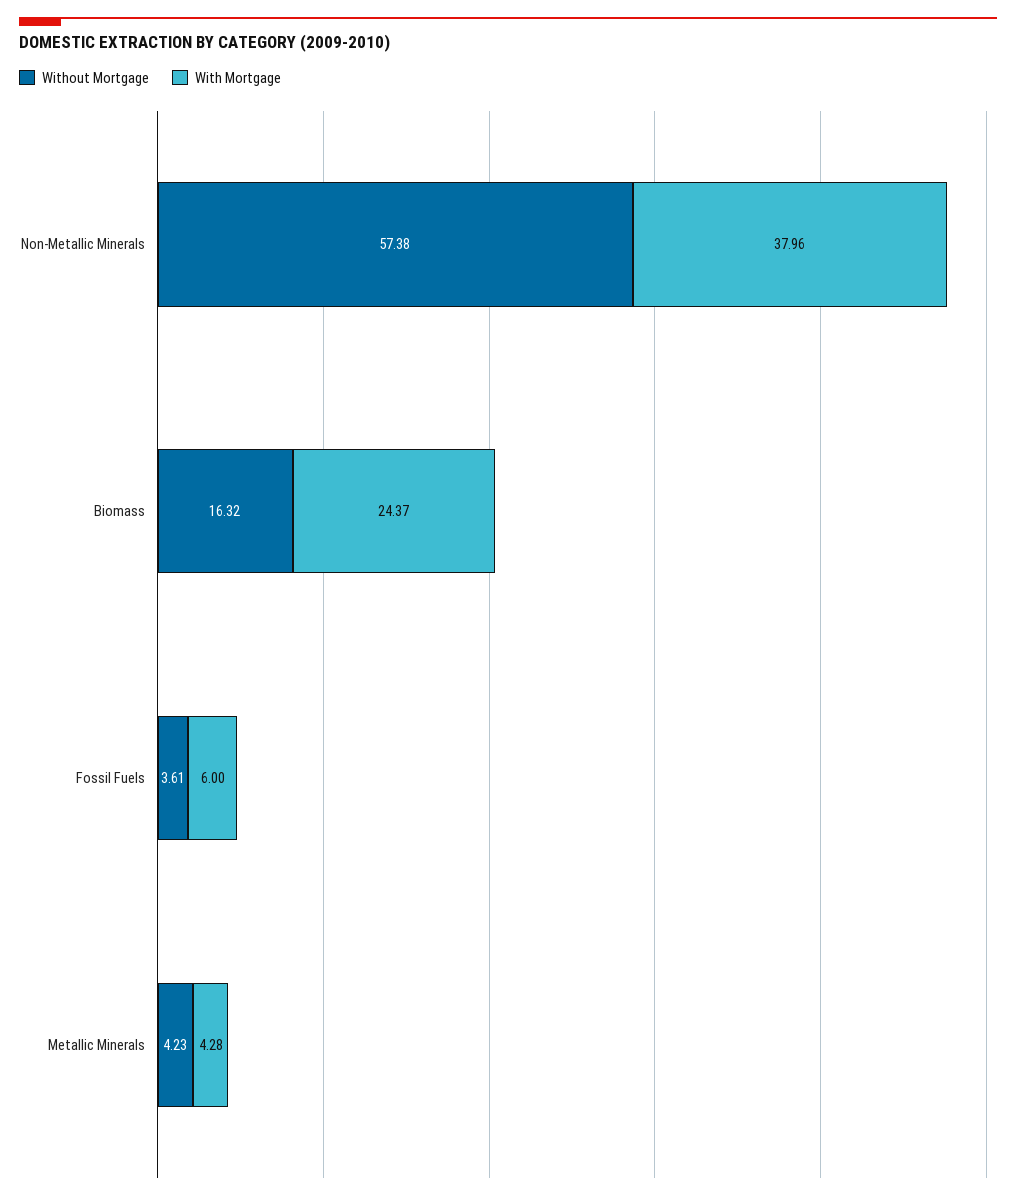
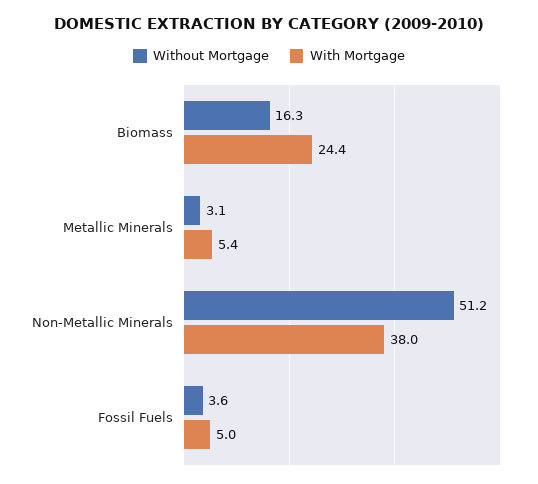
Without Mortgage, Non-Metallic Minerals: 57.38 -> 51.2
With Mortgage, Fossil Fuels: 6 -> 5
Without Mortgage, Metallic Minerals: 4.23 -> 3.1
With Mortgage, Metallic Minerals: 4.28 -> 5.4

